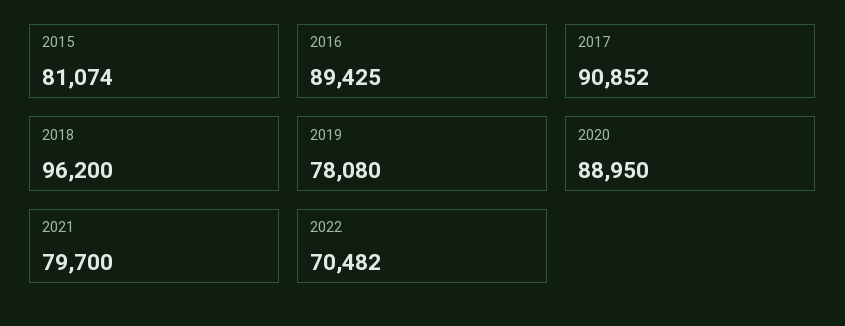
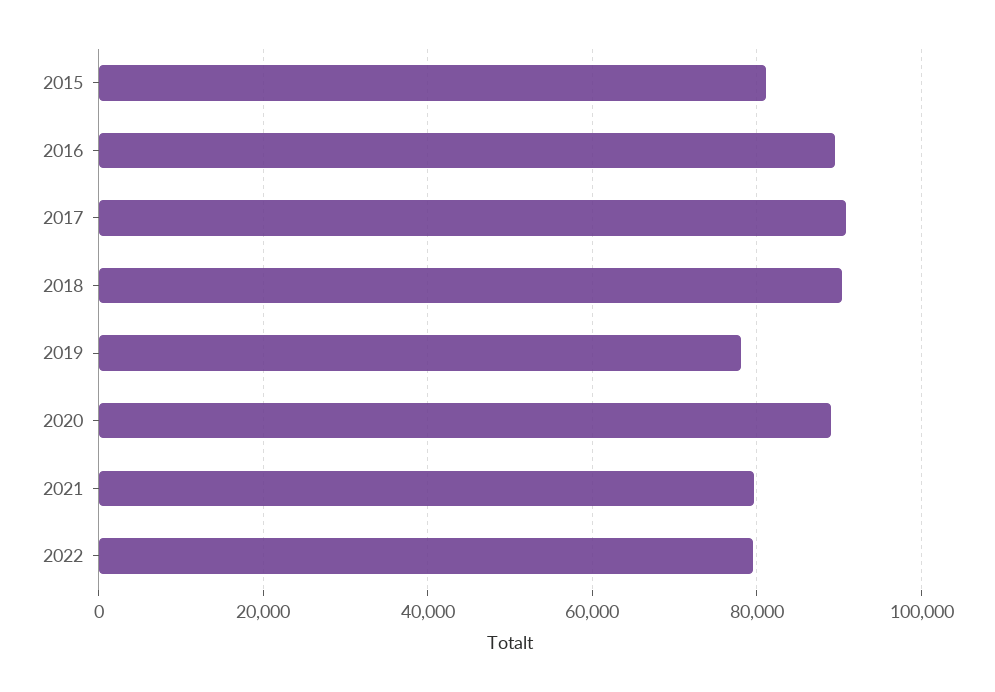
2018: 96200 -> 90000
2022: 70482 -> 80000

